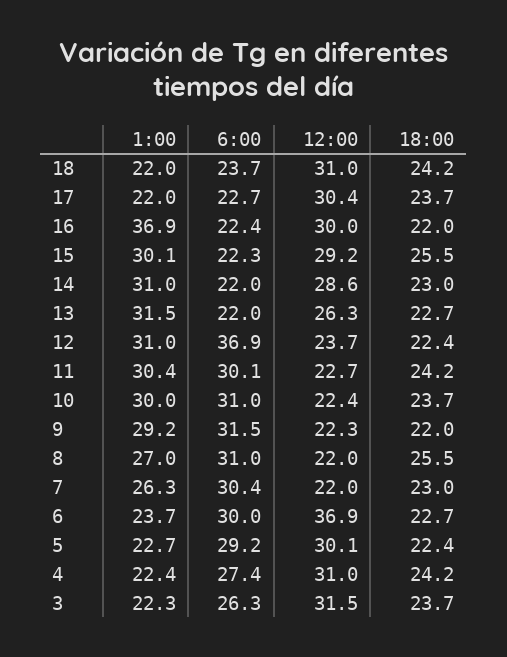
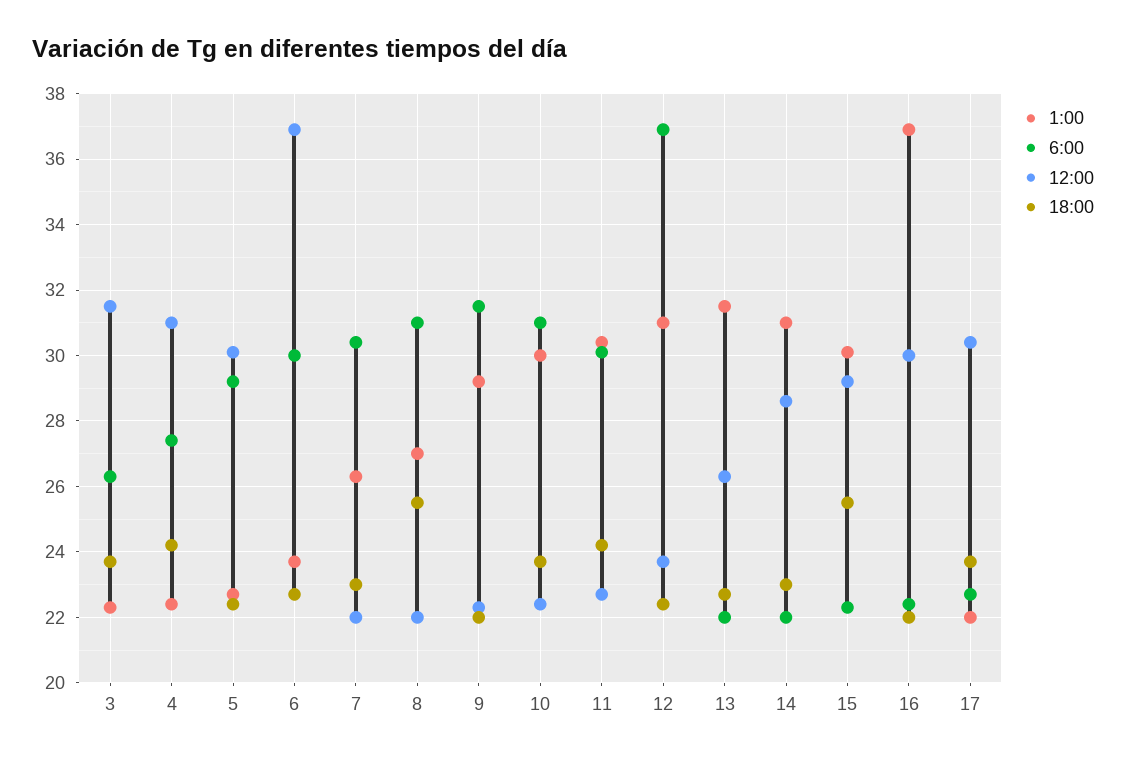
1:00, 18: 22 -> none
6:00, 18: 23.7 -> none
12:00, 18: 31 -> none
18:00, 18: 24.2 -> none

